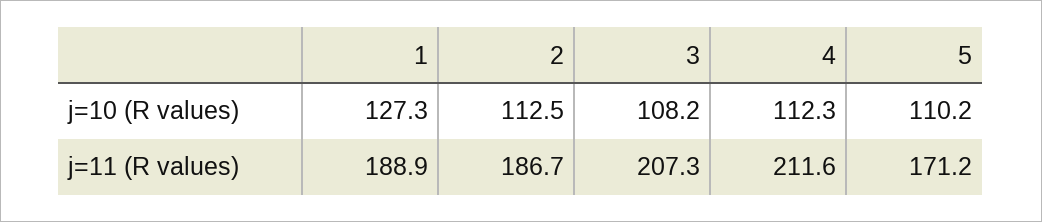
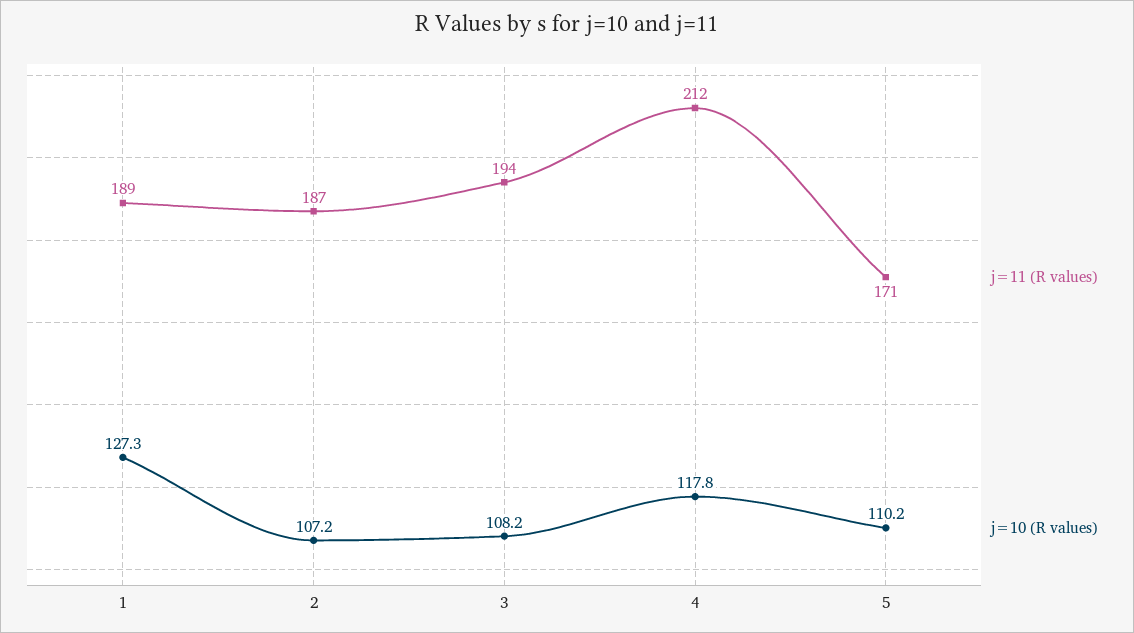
j=10 (R values), 2: 112.5 -> 107.2
j=10 (R values), 4: 112.3 -> 117.8
j=11 (R values), 3: 207.3 -> 194

